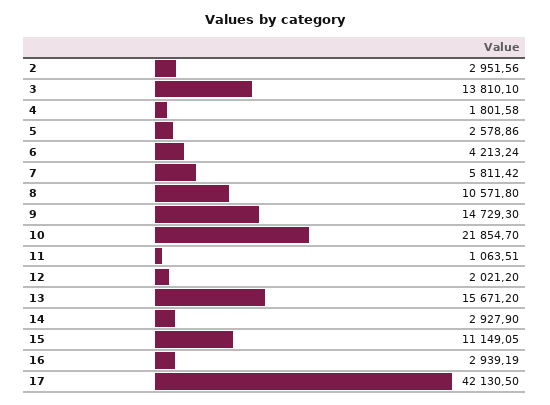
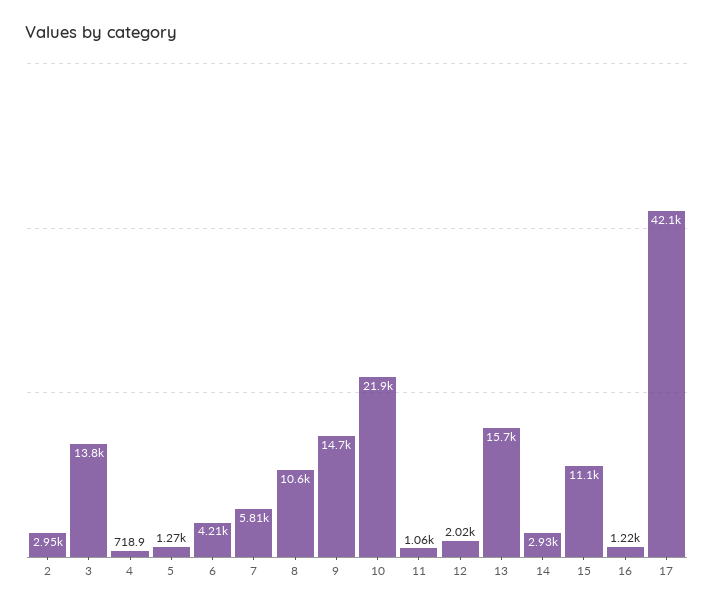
4: 1801.58 -> 718.9
5: 2578.86 -> 1270
16: 2939.19 -> 1220

